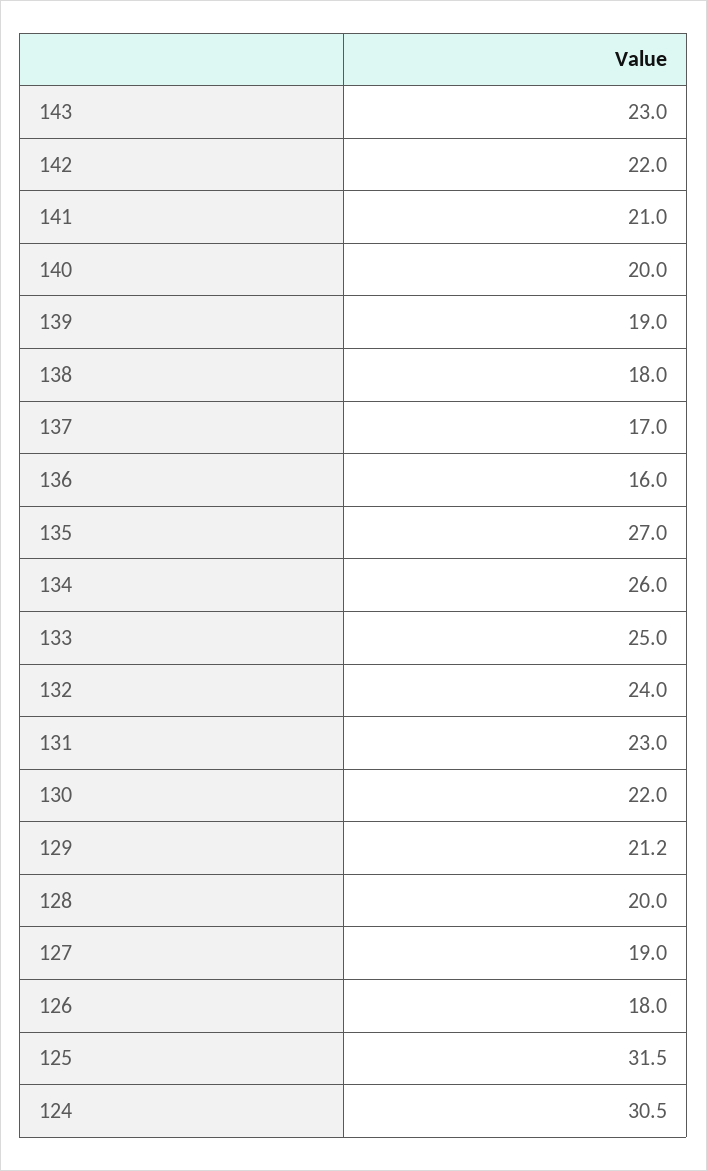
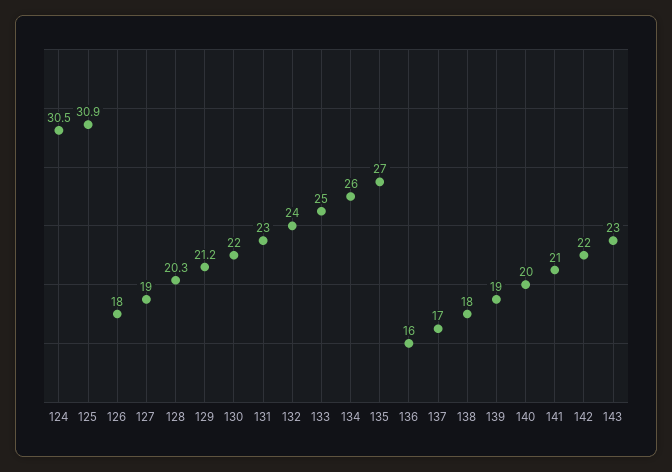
128: 20 -> 20.3
125: 31.5 -> 30.9

